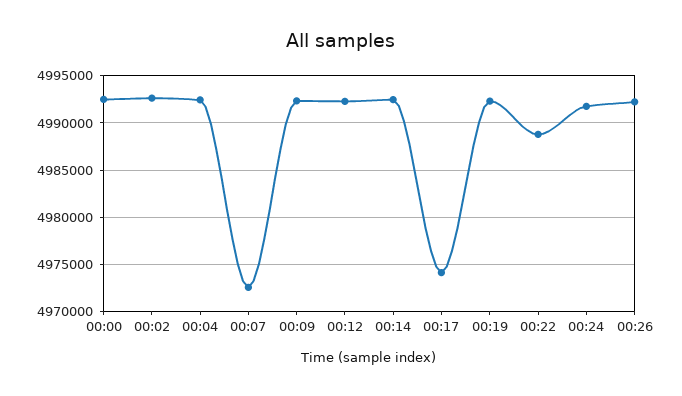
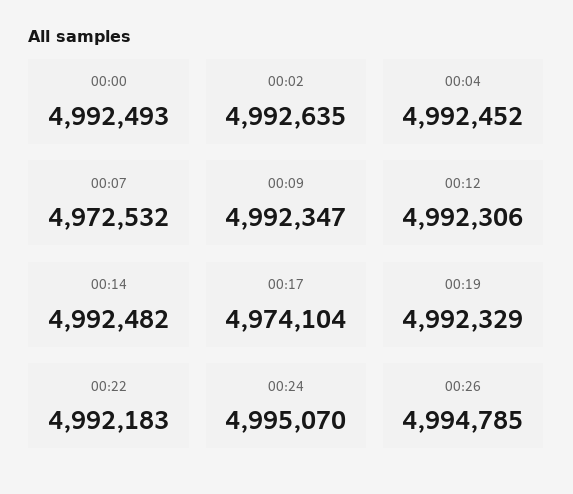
00:22: 4989000 -> 4992183
00:24: 4992000 -> 4995070
00:26: 4992000 -> 4994785

